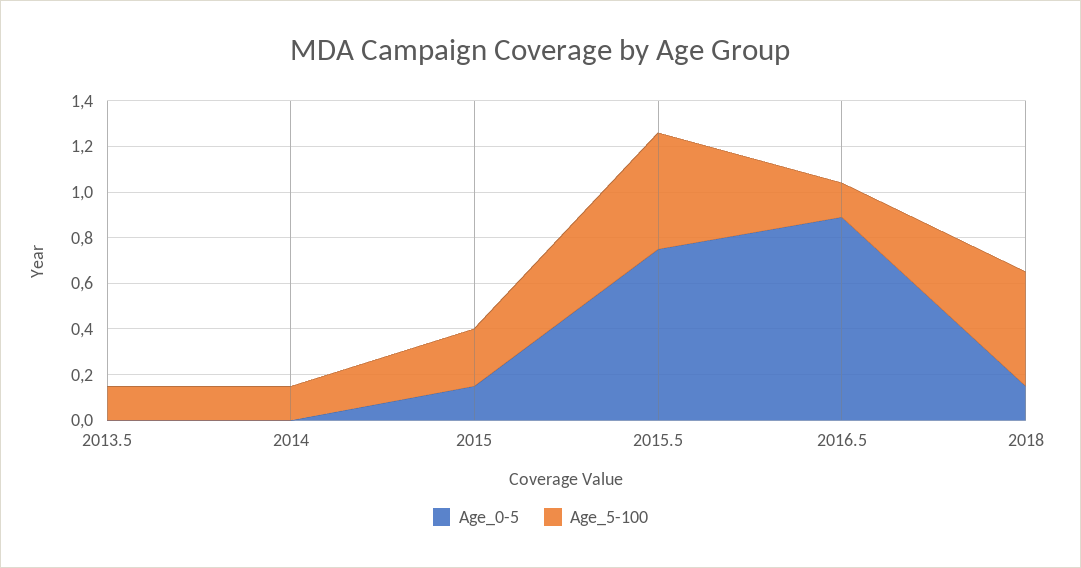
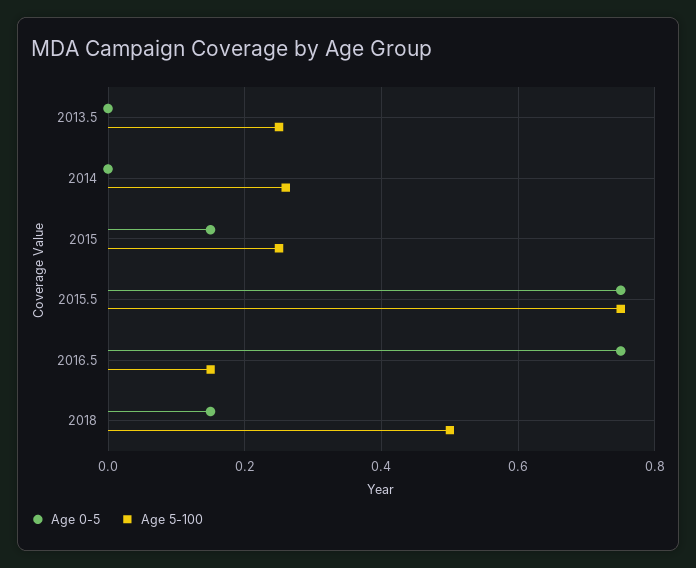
Age_5-100, 2013.5: 0.15 -> 0.25
Age_5-100, 2014: 0.15 -> 0.25
Age_5-100, 2015.5: 0.5 -> 0.75
Age_0-5, 2016.5: 0.9 -> 0.75

